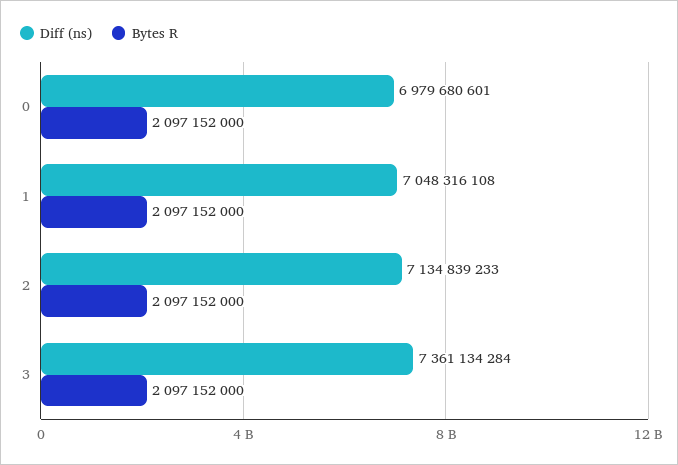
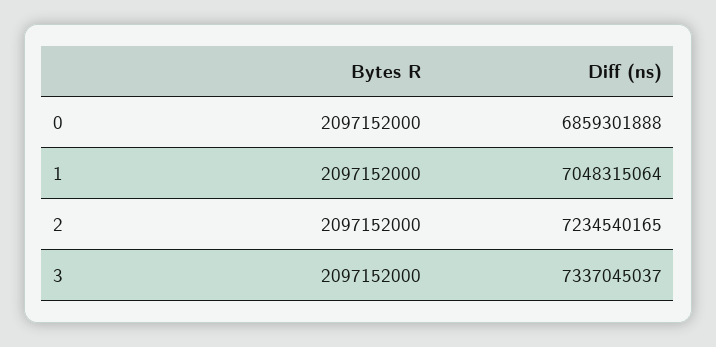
Diff (ns), 0: 6979680601 -> 6859301888
Diff (ns), 1: 7048316108 -> 7048315064
Diff (ns), 2: 7134839233 -> 7234540165
Diff (ns), 3: 7361134284 -> 7337045037

